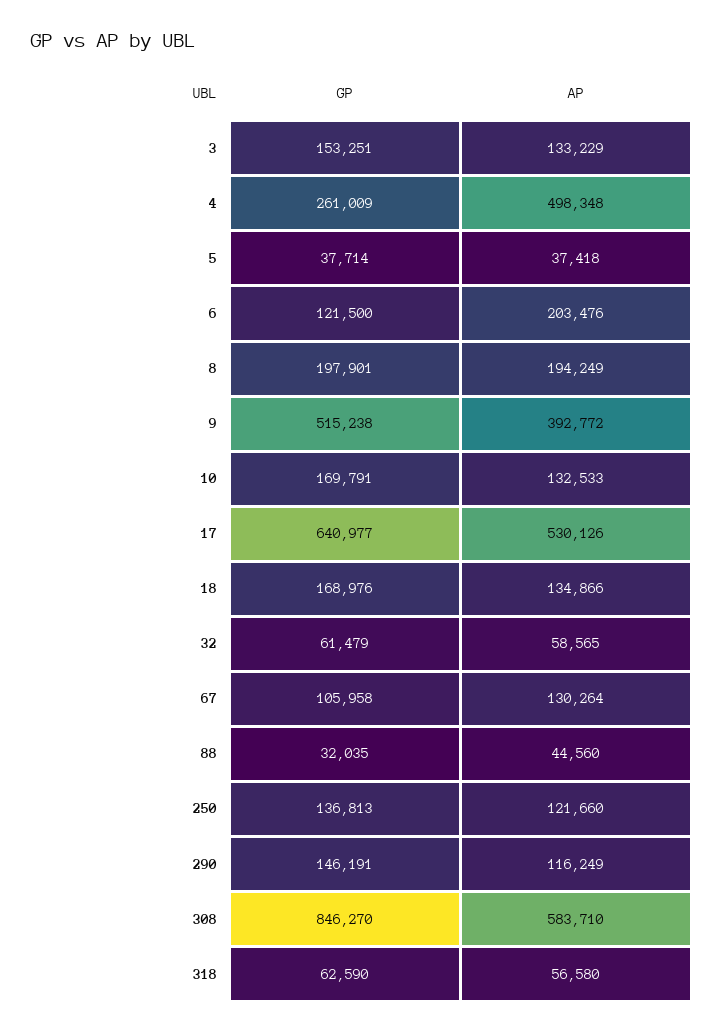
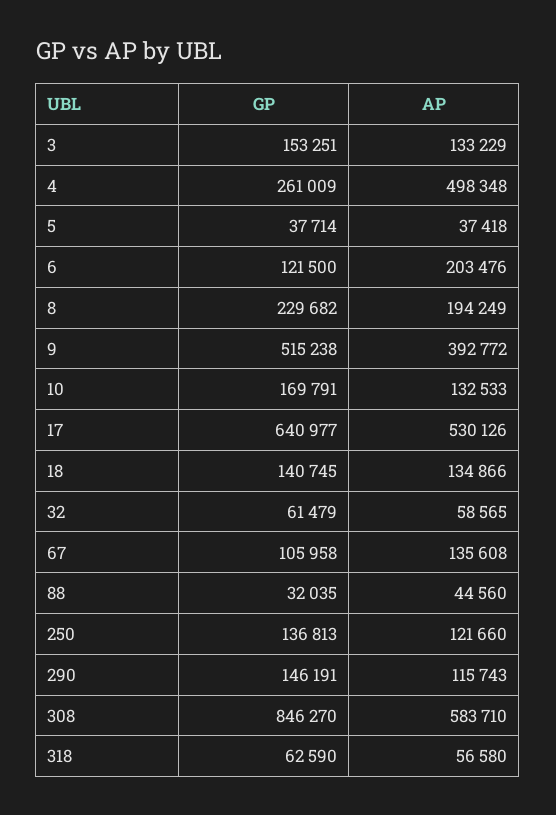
GP, 8: 197901 -> 229682
GP, 18: 168976 -> 140745
AP, 67: 130264 -> 135608
AP, 290: 116249 -> 115743

